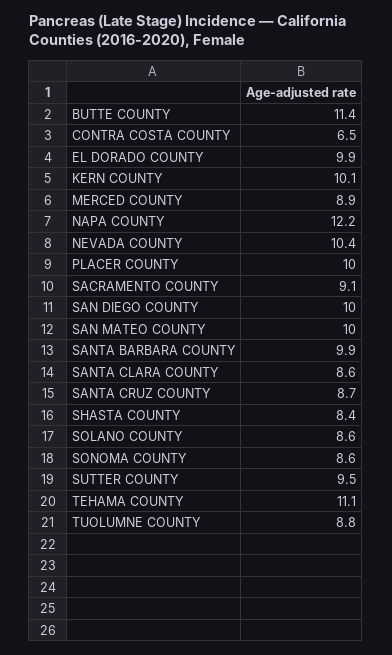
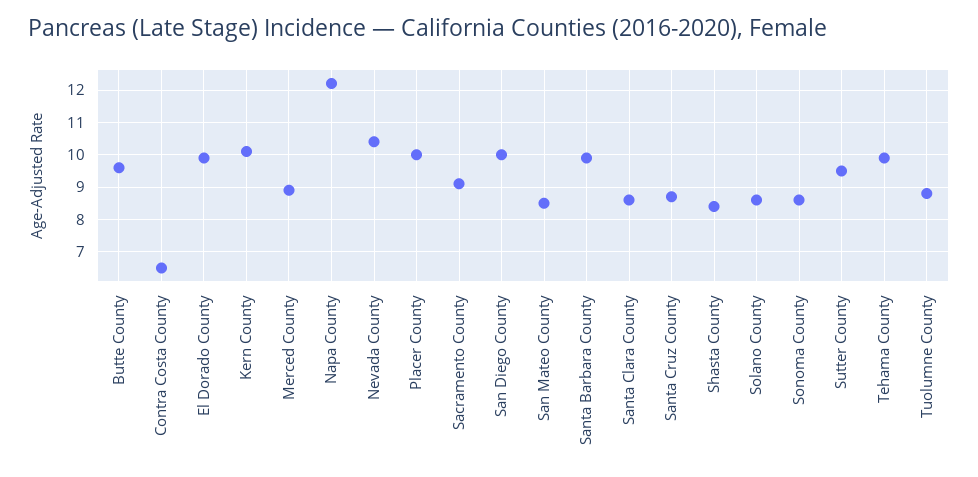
BUTTE COUNTY: 11.4 -> 9.5
SAN MATEO COUNTY: 10 -> 8.5
TEHAMA COUNTY: 11.1 -> 10

